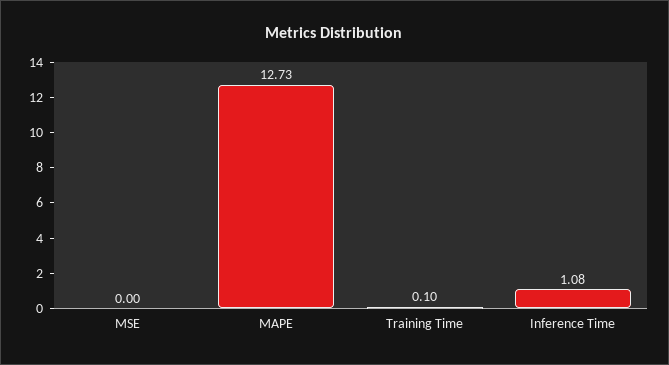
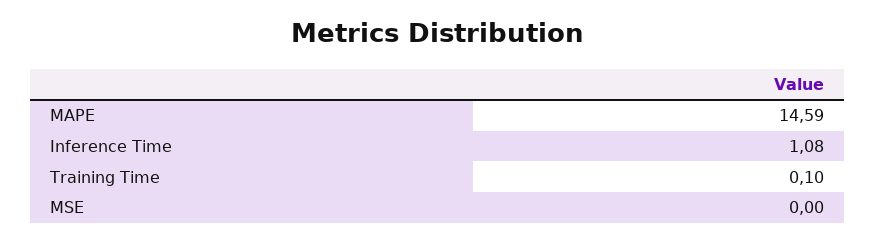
MAPE: 12.73 -> 14.59

